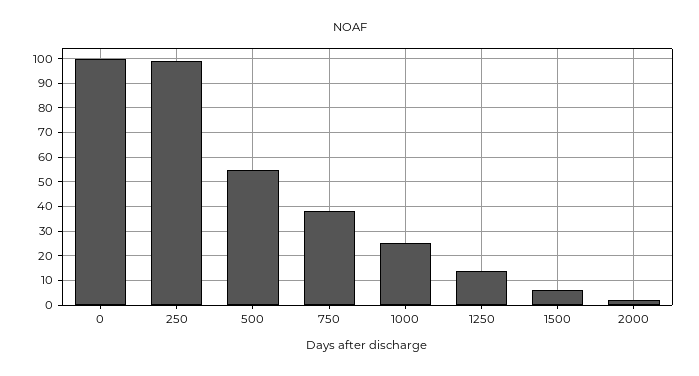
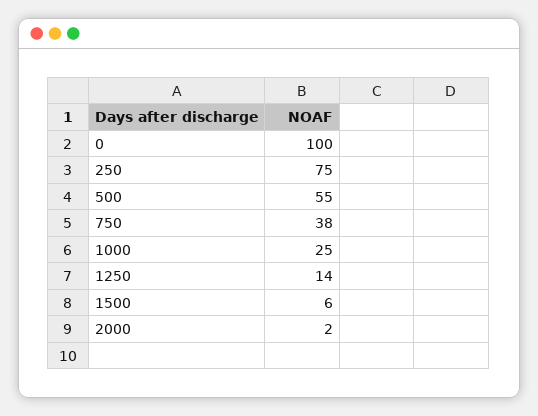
250: 100 -> 75

